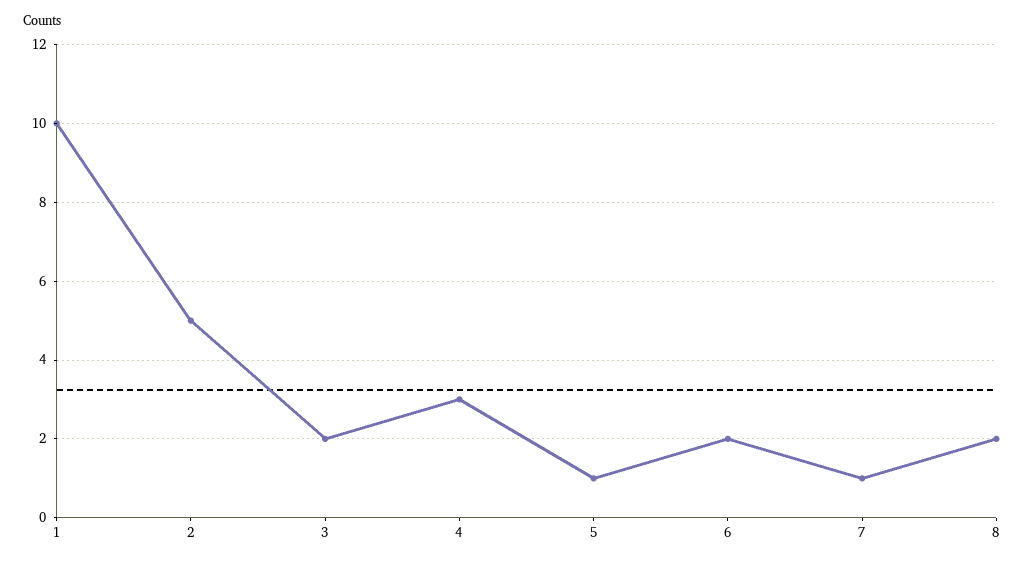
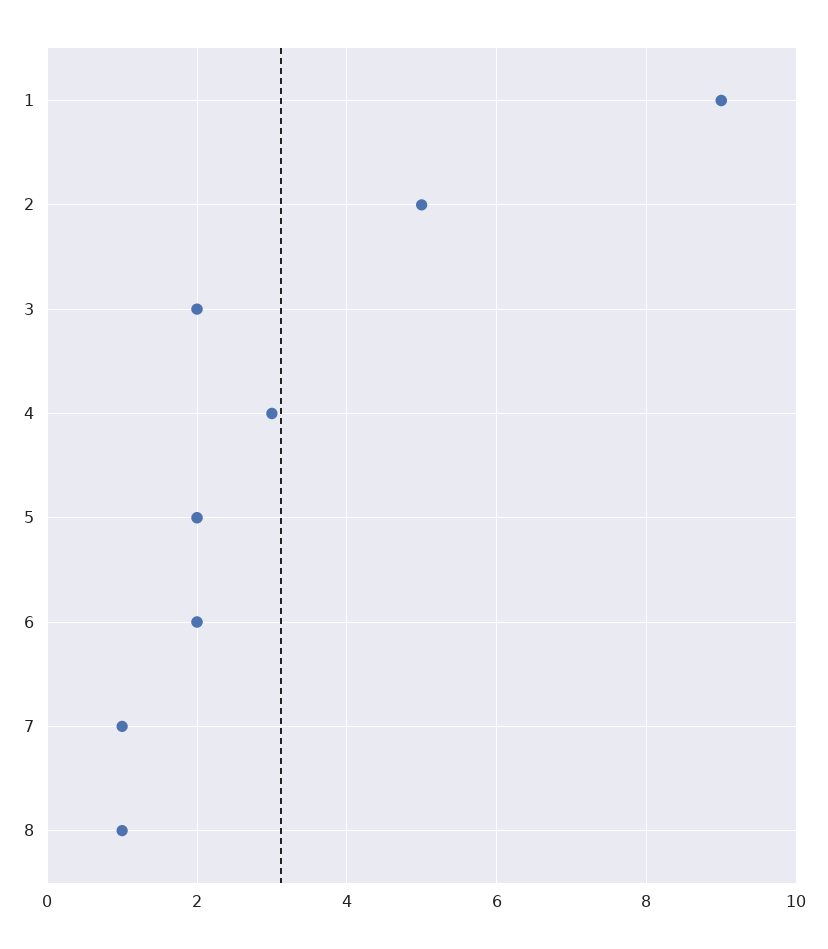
1: 10 -> 9
5: 1 -> 2
8: 2 -> 1

